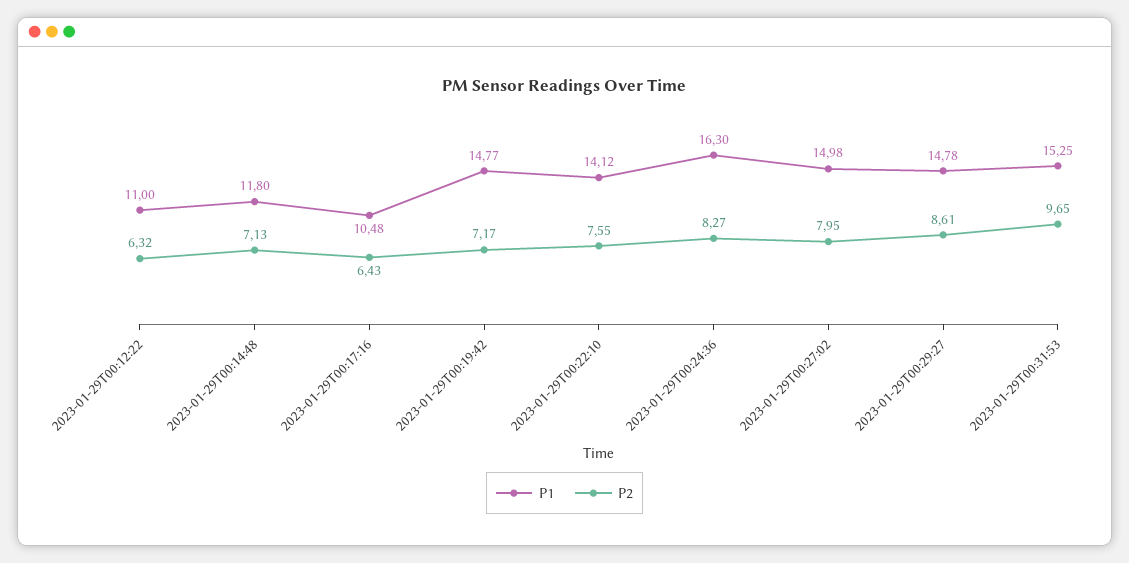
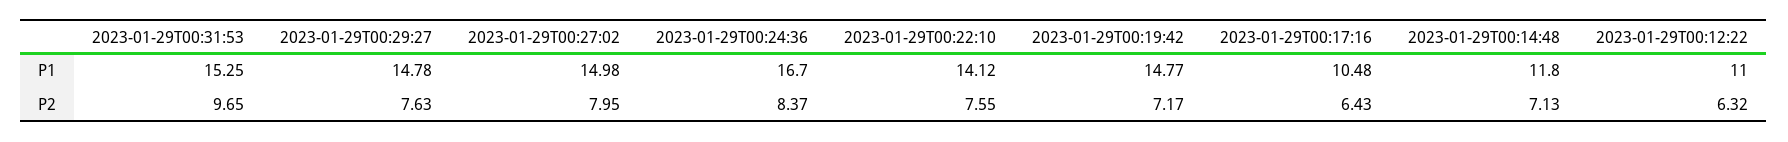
P1, 2023-01-29T00:24:36: 16.3 -> 16.7
P2, 2023-01-29T00:24:36: 8.27 -> 8.37
P2, 2023-01-29T00:29:27: 8.61 -> 7.63

